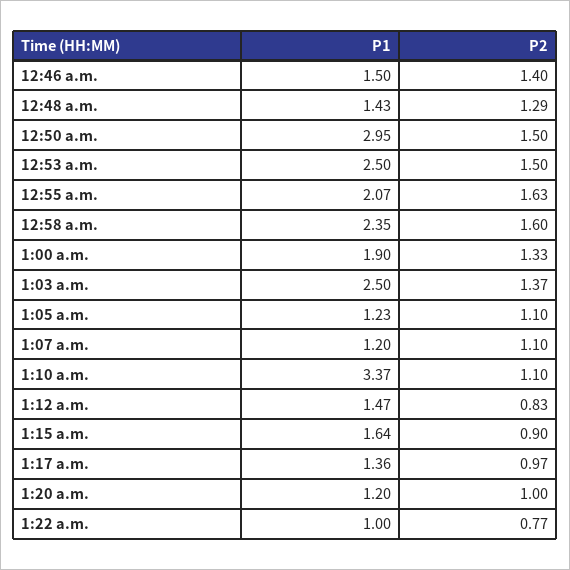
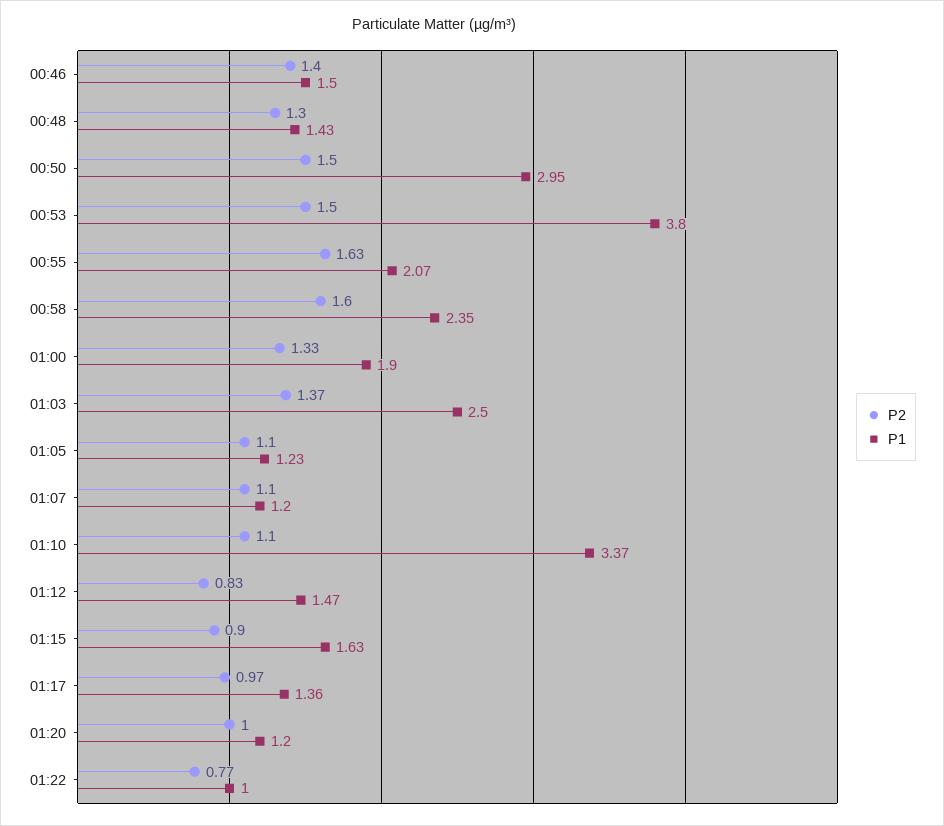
P2, 12:48 a.m.: 1.29 -> 1.3
P1, 12:53 a.m.: 2.5 -> 3.8
P1, 1:15 a.m.: 1.64 -> 1.63

